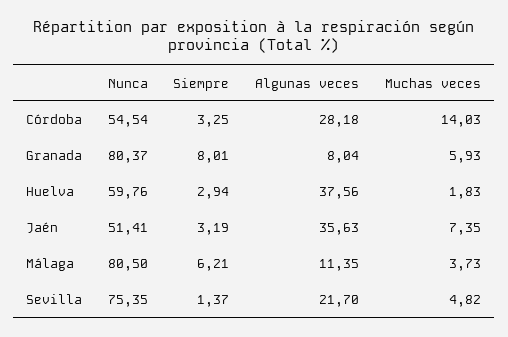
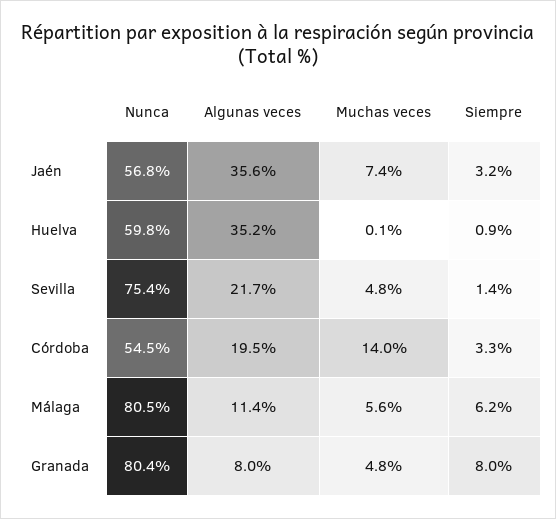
Algunas veces, Córdoba: 28.18 -> 19.5
Muchas veces, Granada: 5.93 -> 4.8
Siempre, Huelva: 2.94 -> 0.9
Algunas veces, Huelva: 37.56 -> 35.2
Muchas veces, Huelva: 1.83 -> 0.1
Nunca, Jaén: 51.41 -> 56.8
Muchas veces, Málaga: 3.73 -> 5.6

